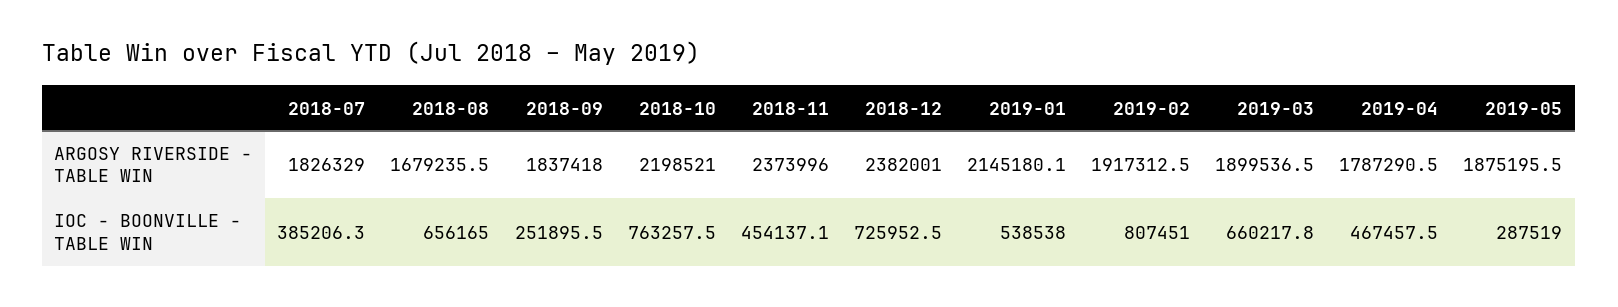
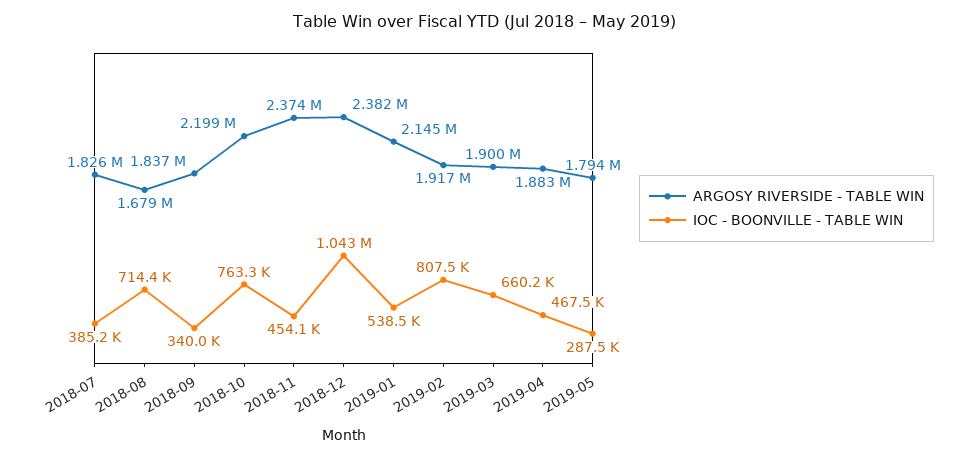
ARGOSY RIVERSIDE - TABLE WIN, 2019-04: 1787290.5 -> 1883000
ARGOSY RIVERSIDE - TABLE WIN, 2019-05: 1875195.5 -> 1794000
IOC - BOONVILLE - TABLE WIN, 2018-08: 656165 -> 714400
IOC - BOONVILLE - TABLE WIN, 2018-09: 251895.5 -> 340000
IOC - BOONVILLE - TABLE WIN, 2018-12: 725952.5 -> 1043000

